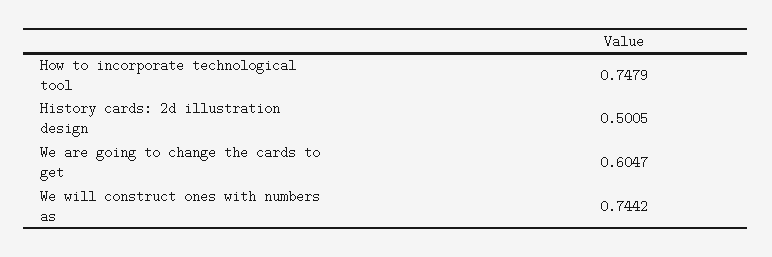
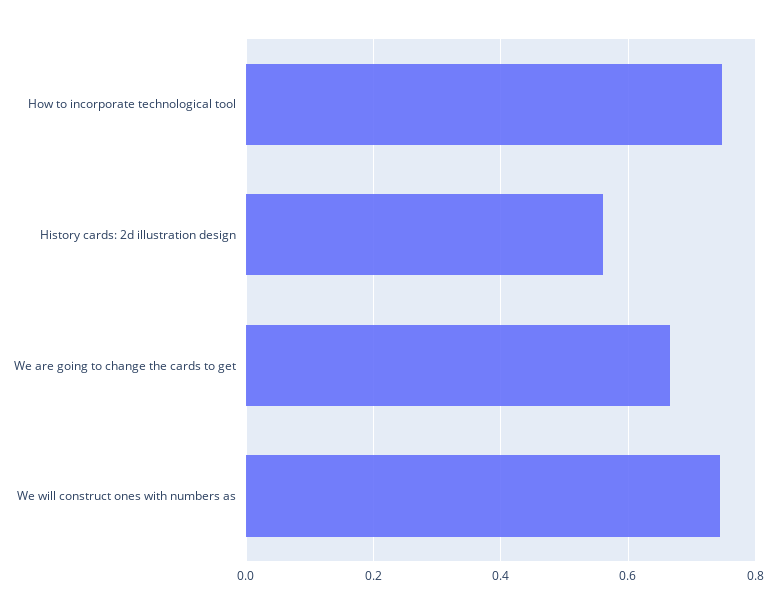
History cards: 2d illustration design: 0.5005 -> 0.56
We are going to change the cards to get: 0.6047 -> 0.66

